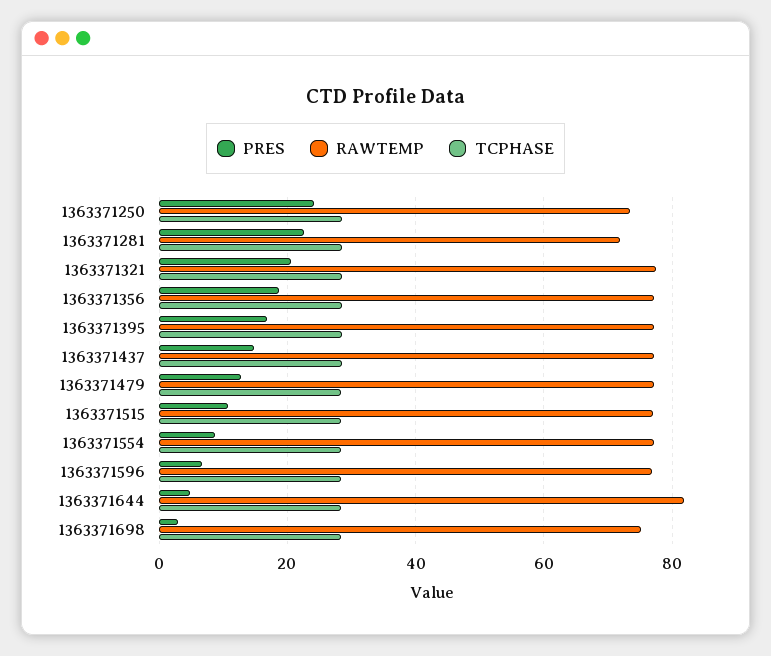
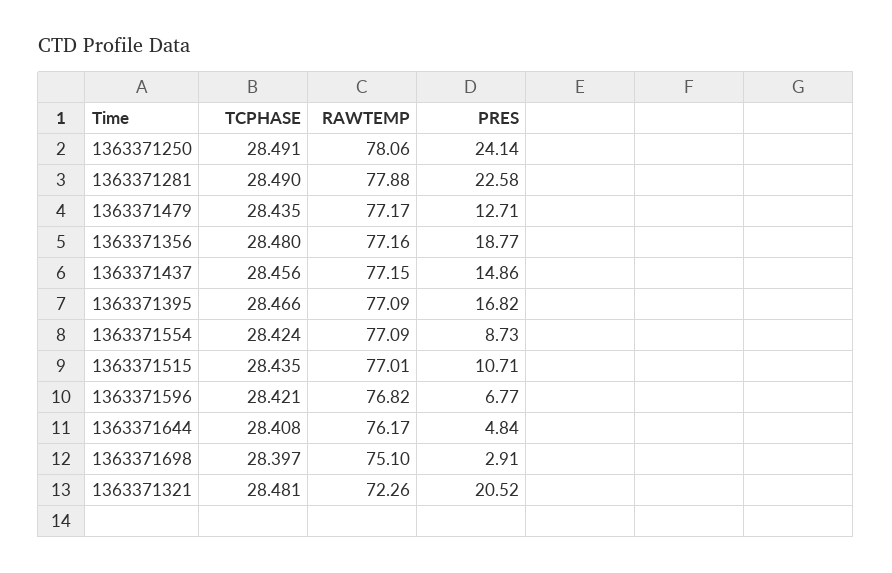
RAWTEMP, 1363371250: 74 -> 78.06
RAWTEMP, 1363371281: 72 -> 77.88
RAWTEMP, 1363371321: 78 -> 72.26
RAWTEMP, 1363371644: 82 -> 76.17

